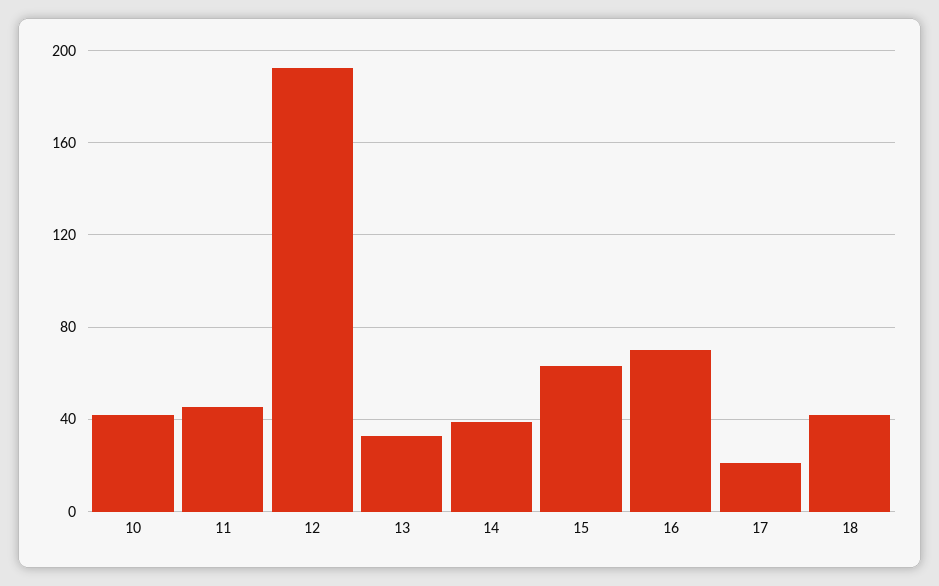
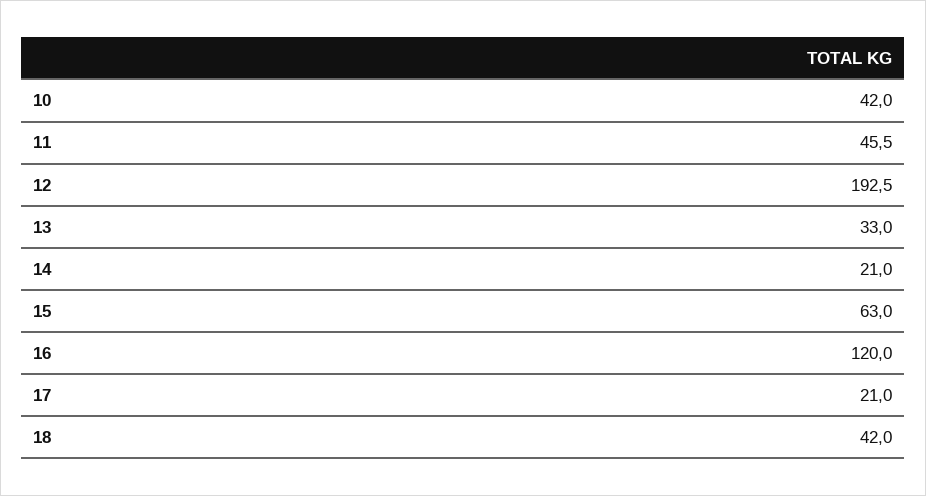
14: 40 -> 21
16: 70 -> 120

